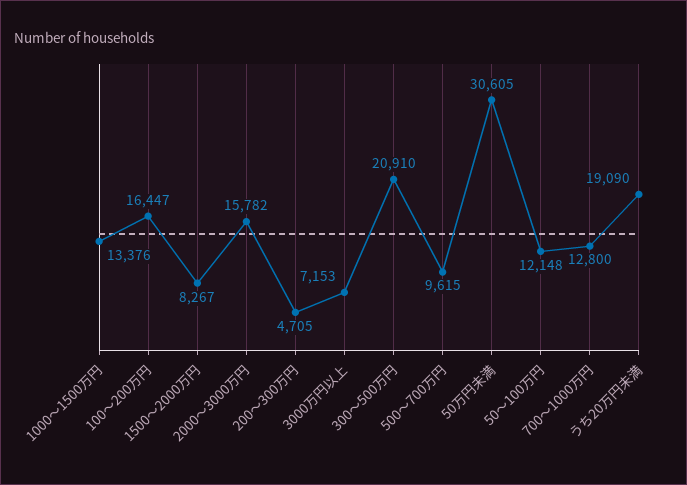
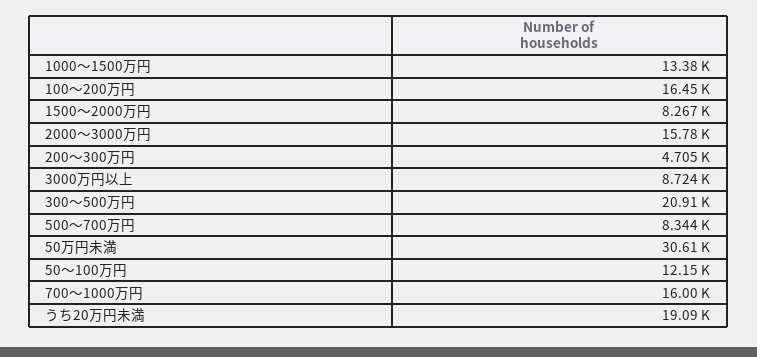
3000万円以上: 7153 -> 8724
500～700万円: 9615 -> 8344
700～1000万円: 12800 -> 16000

